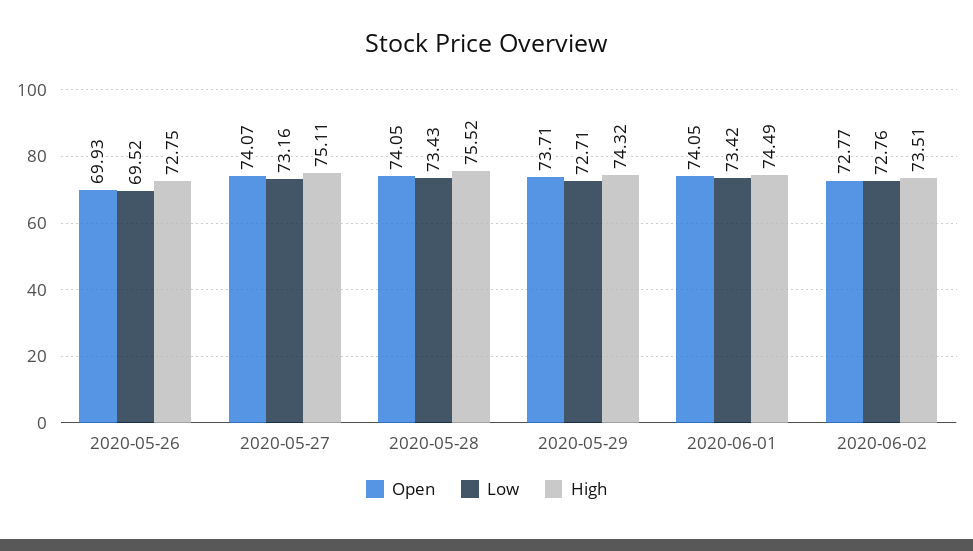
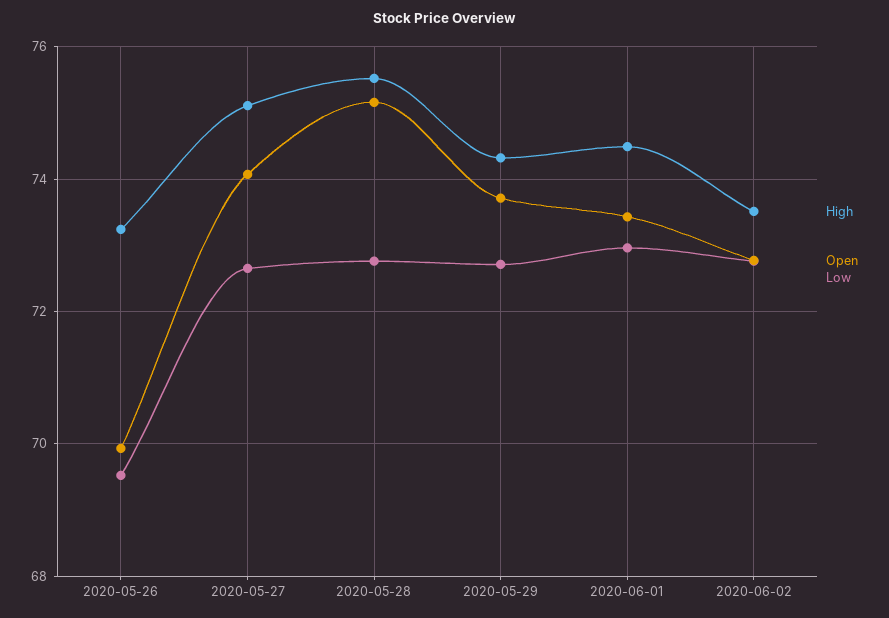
High, 2020-05-26: 72.75 -> 73.2
Low, 2020-05-27: 73.16 -> 72.6
Open, 2020-05-28: 74.05 -> 75.2
Low, 2020-05-28: 73.43 -> 72.8
Open, 2020-06-01: 74.05 -> 73.4
Low, 2020-06-01: 73.42 -> 73

